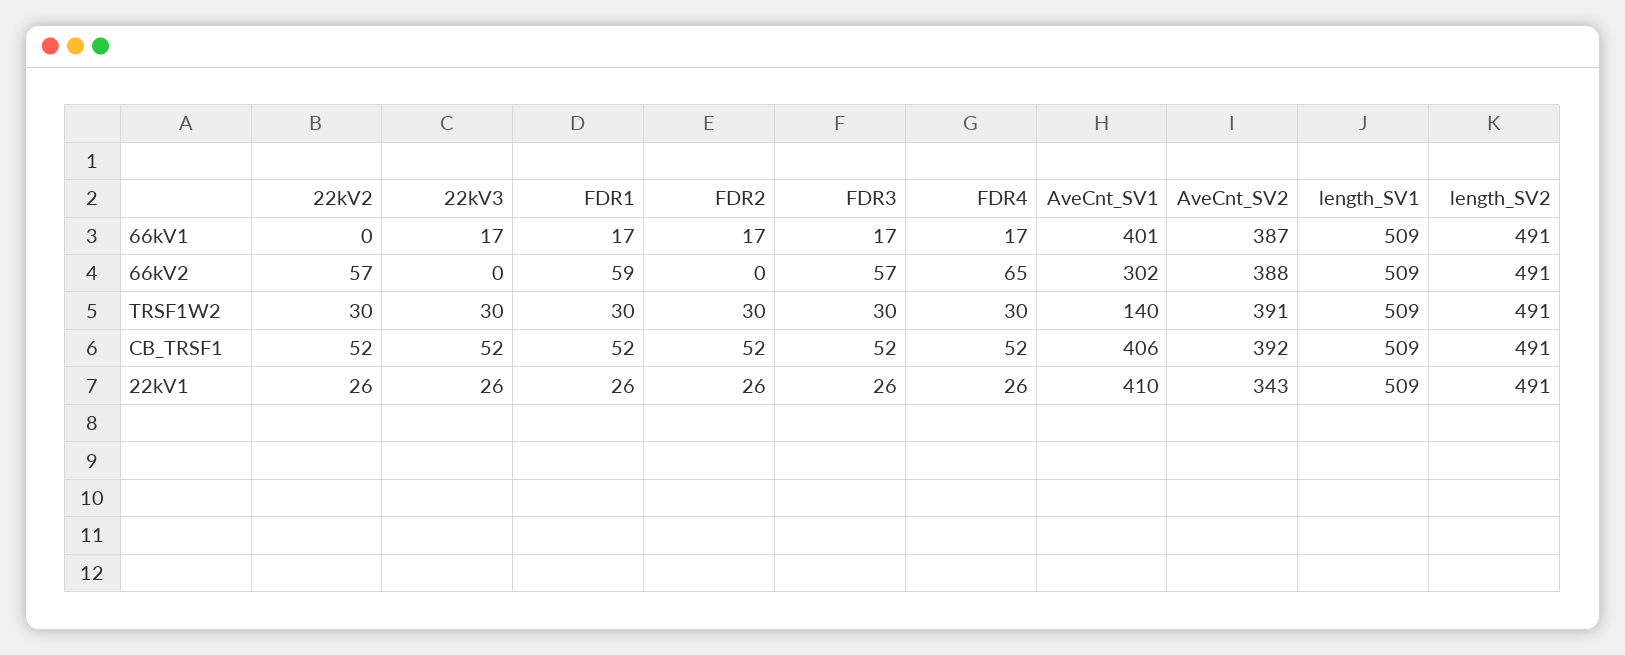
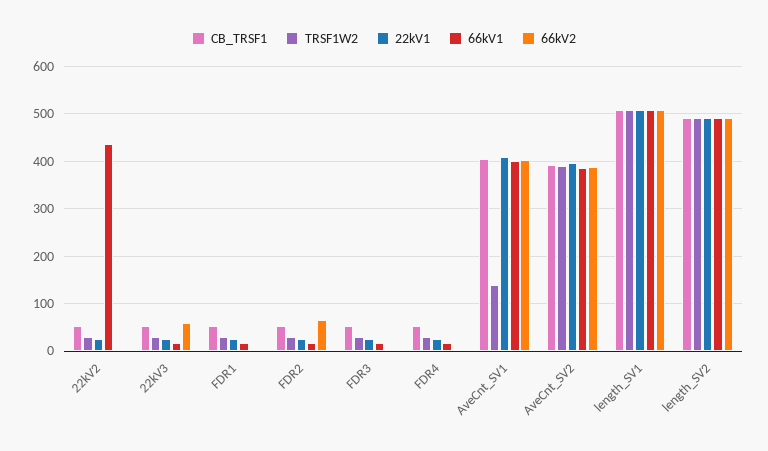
66kV1, 22kV2: 0 -> 440
66kV2, 22kV2: 57 -> 0
66kV2, 22kV3: 0 -> 60
66kV2, FDR1: 59 -> 0
66kV2, FDR2: 0 -> 60
66kV2, FDR3: 57 -> 0
66kV2, FDR4: 65 -> 0
66kV2, AveCnt_SV1: 302 -> 400
22kV1, AveCnt_SV2: 343 -> 400

